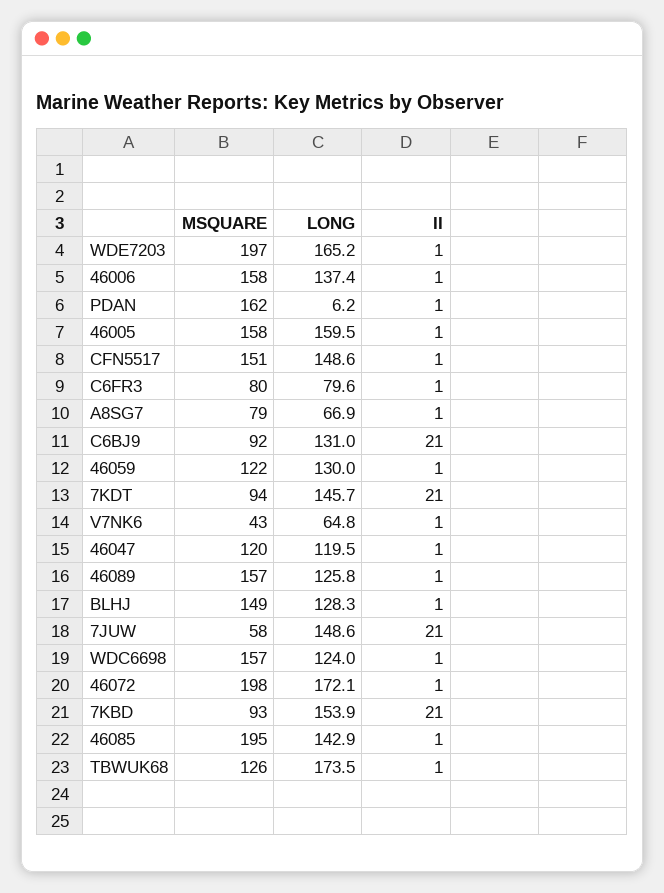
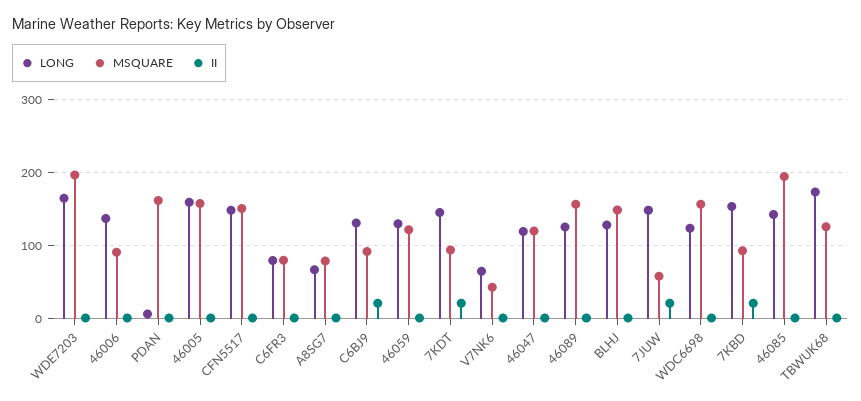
MSQUARE, 46006: 158 -> 90
MSQUARE, 46072: 198 -> none
LONG, 46072: 172.1 -> none
II, 46072: 1 -> none

